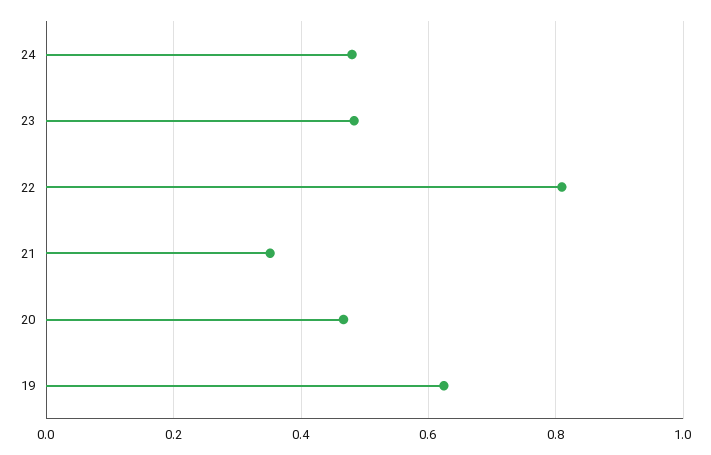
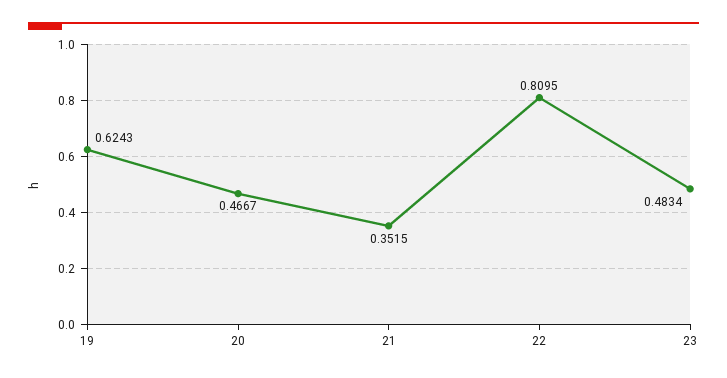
24: 0.48 -> none

